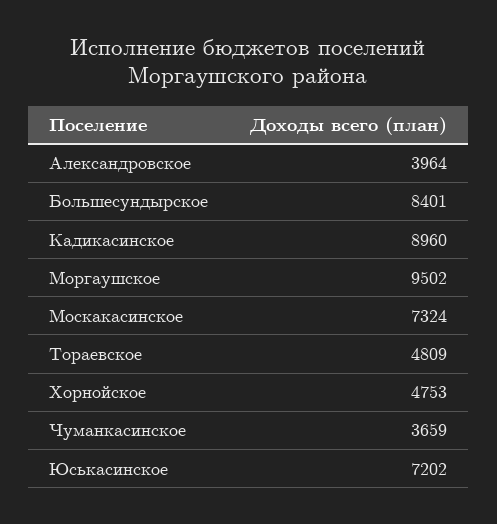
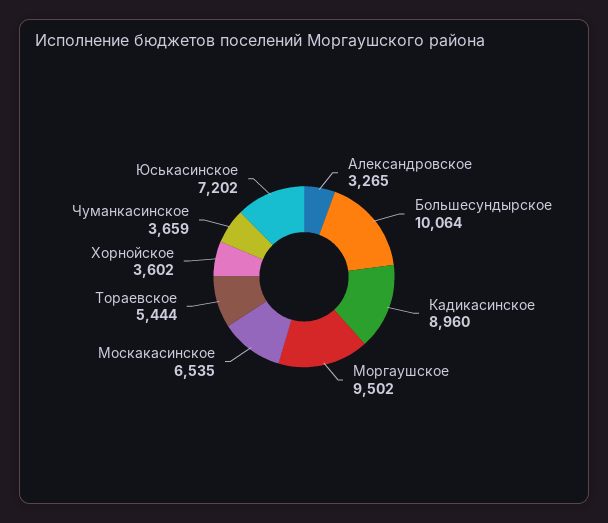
Александровское: 3964 -> 3265
Большесундырское: 8401 -> 10064
Москакасинское: 7324 -> 6535
Тораевское: 4809 -> 5444
Хорнойское: 4753 -> 3602

